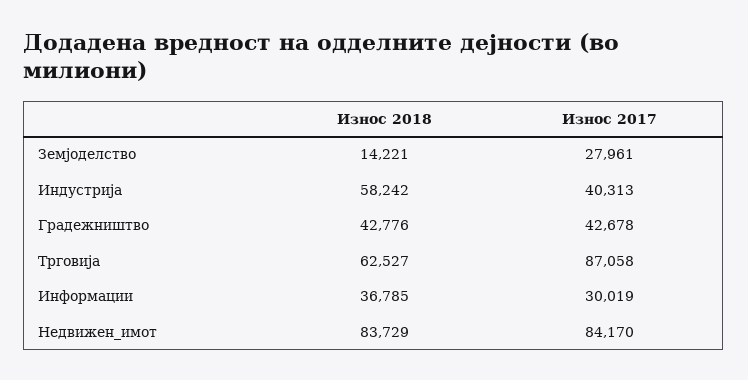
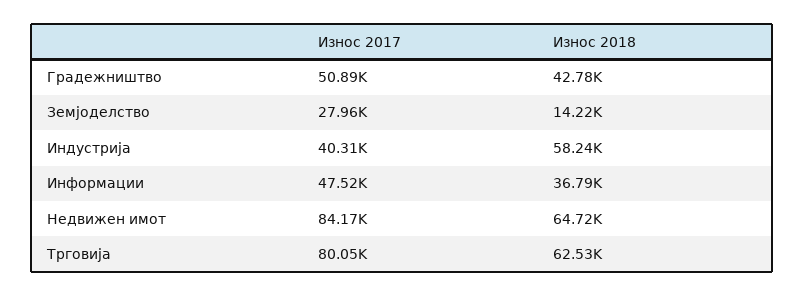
Износ 2017, Градежништво: 42678 -> 50890
Износ 2017, Трговија: 87058 -> 80050
Износ 2017, Информации: 30019 -> 47520
Износ 2018, Недвижен_имот: 83729 -> 64720

